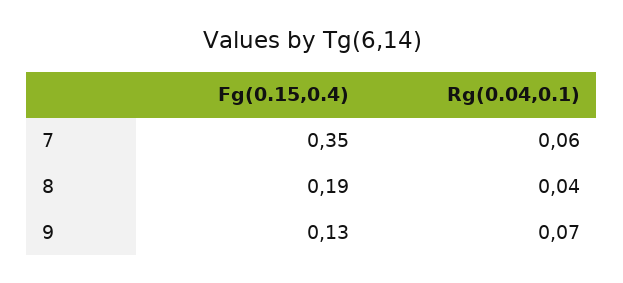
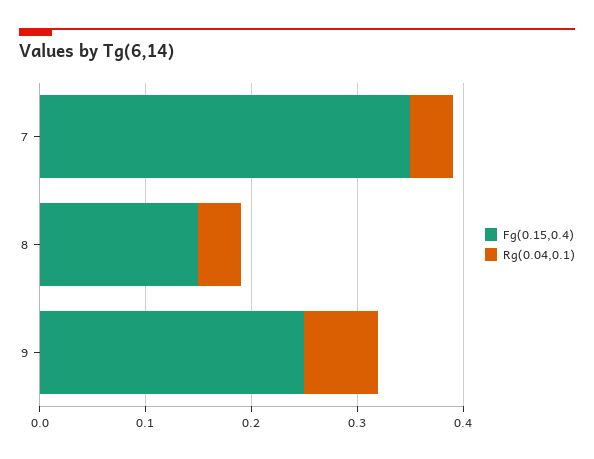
Rg(0.04,0.1), 7: 0.06 -> 0.04
Fg(0.15,0.4), 8: 0.19 -> 0.15
Fg(0.15,0.4), 9: 0.13 -> 0.25

